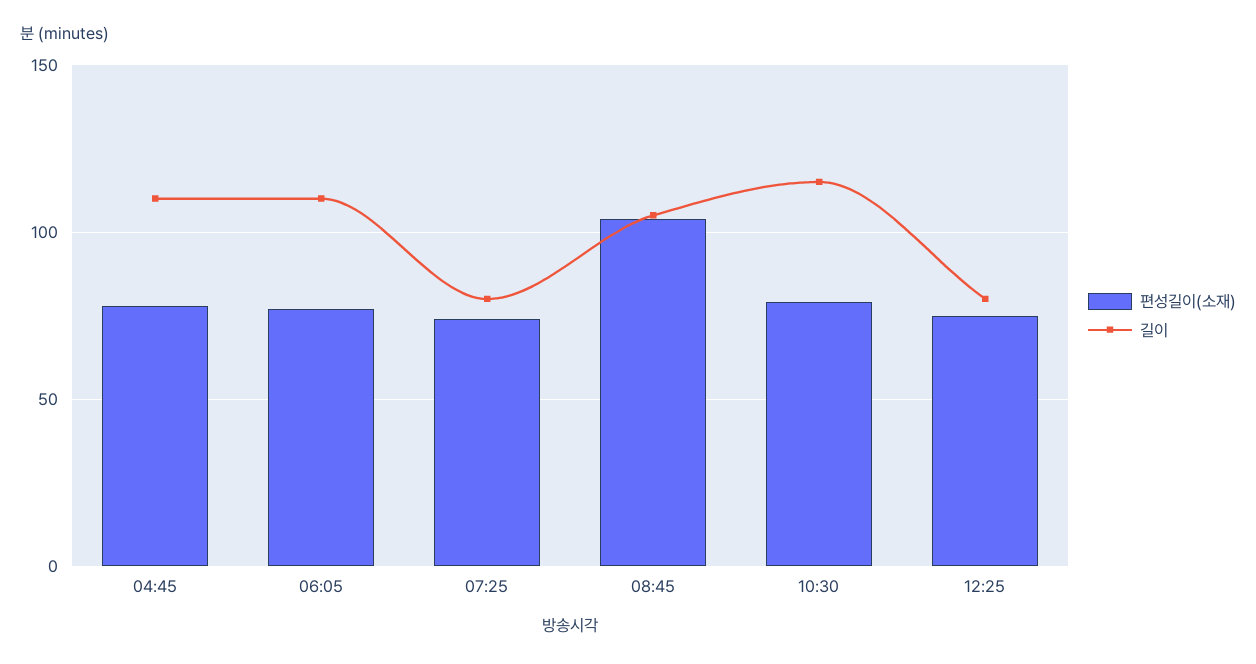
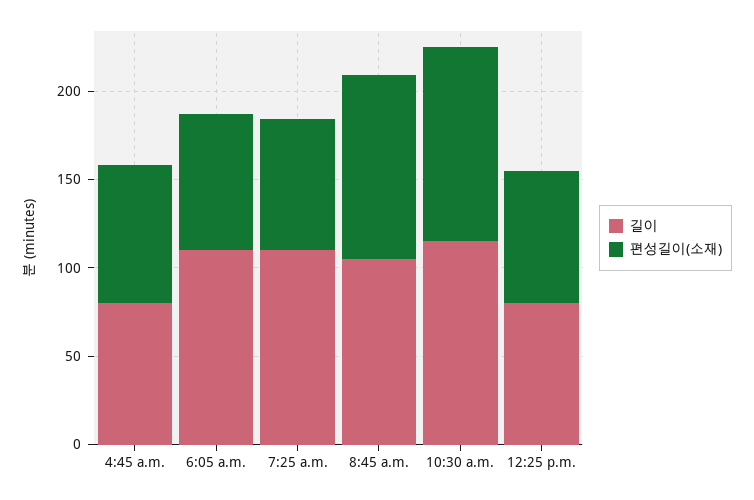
길이, 04:45: 110 -> 80
길이, 07:25: 80 -> 110
편성길이(소재), 10:30: 80 -> 110

